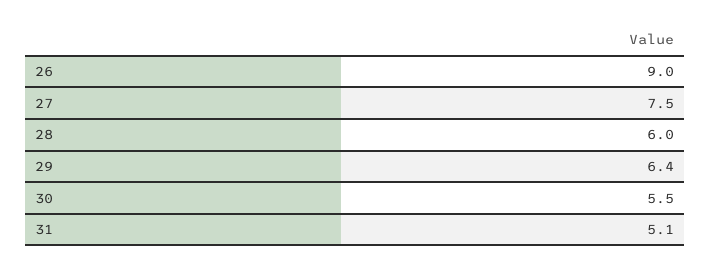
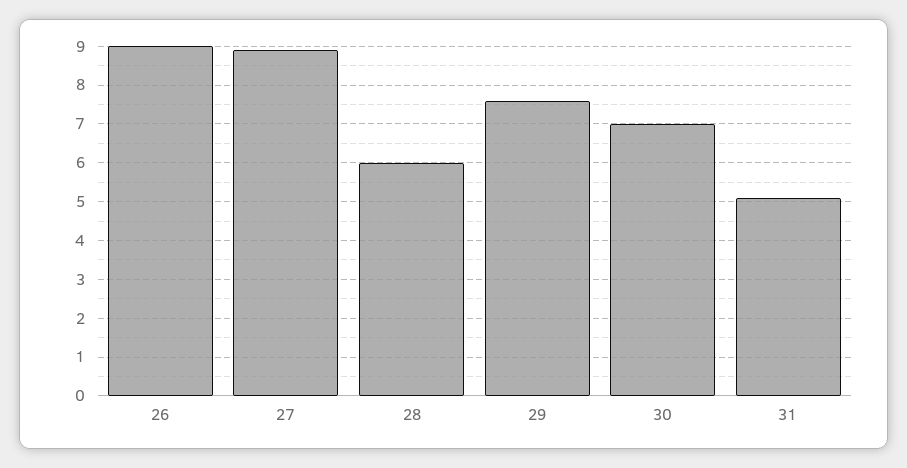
27: 7.5 -> 9
29: 6.4 -> 7.5
30: 5.5 -> 7

